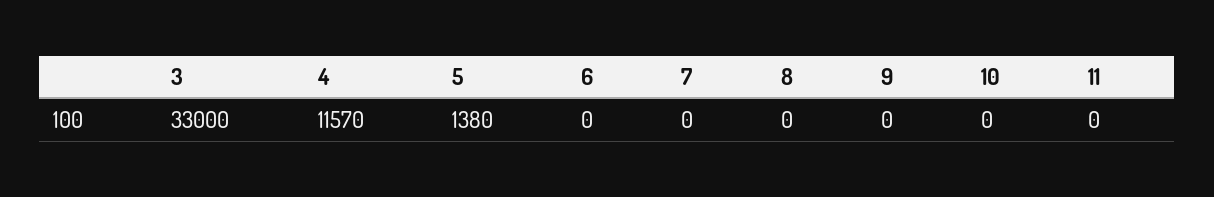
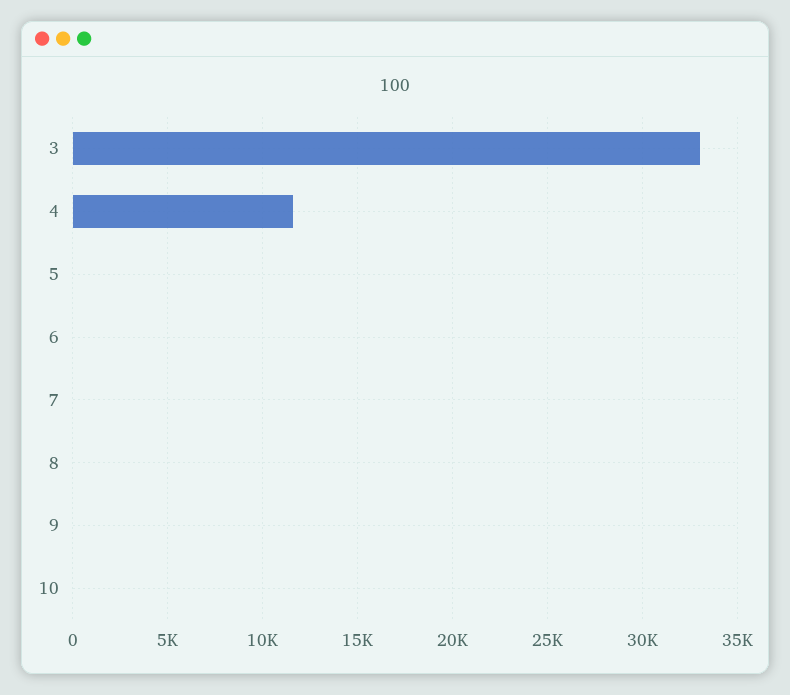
5: 1380 -> 0
11: 0 -> none

